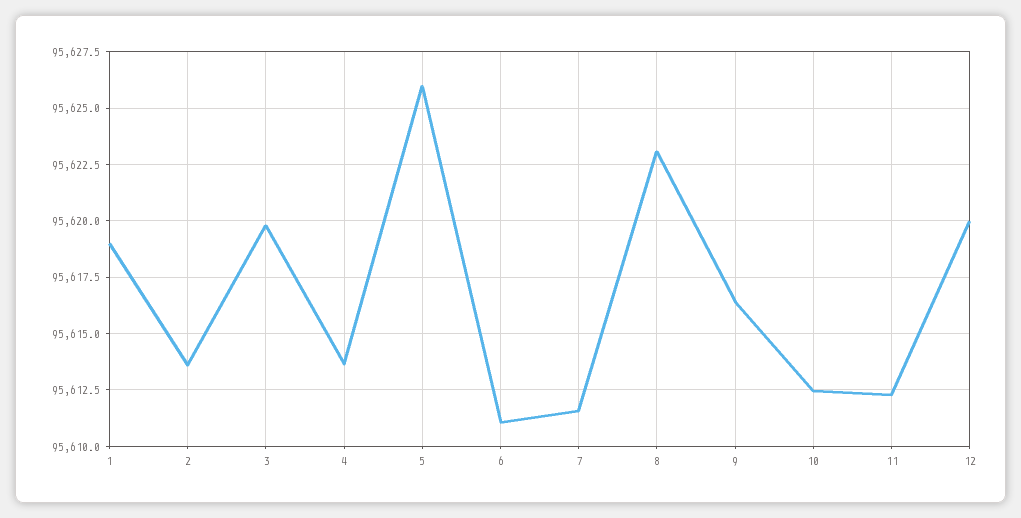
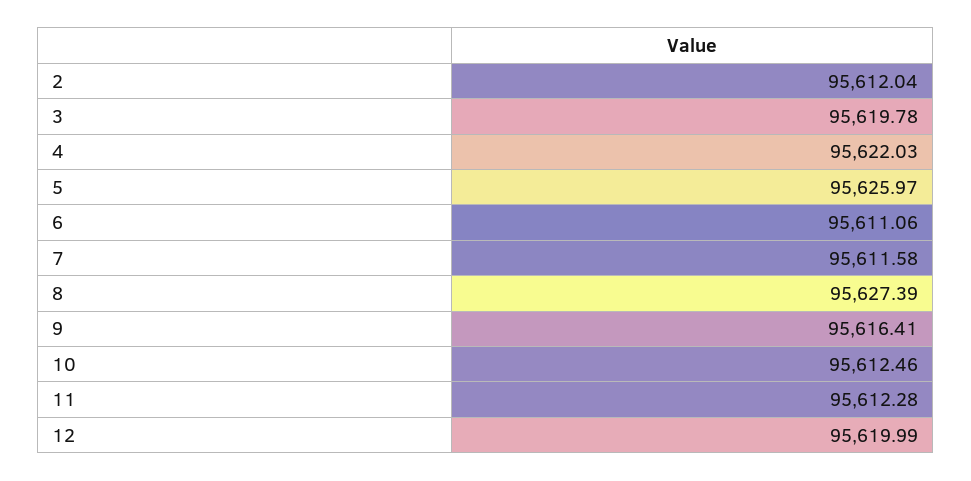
1: 95619 -> none
2: 95613.5 -> 95612.04
4: 95613.5 -> 95622.03
8: 95623 -> 95627.39

